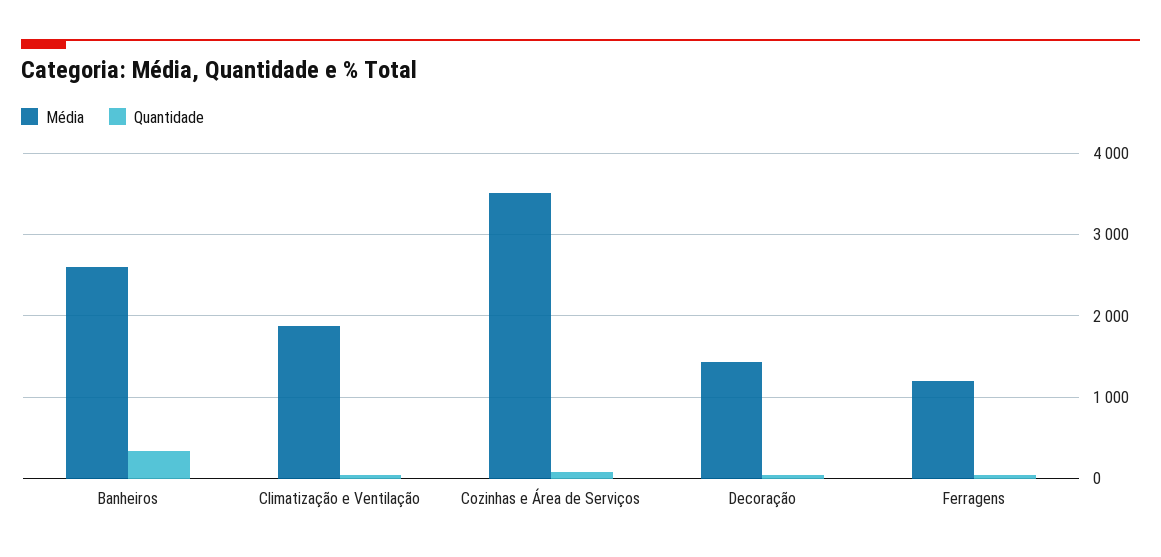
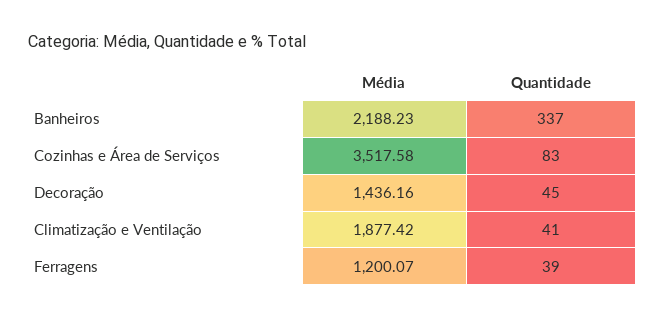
Média, Banheiros: 2600 -> 2188.23

